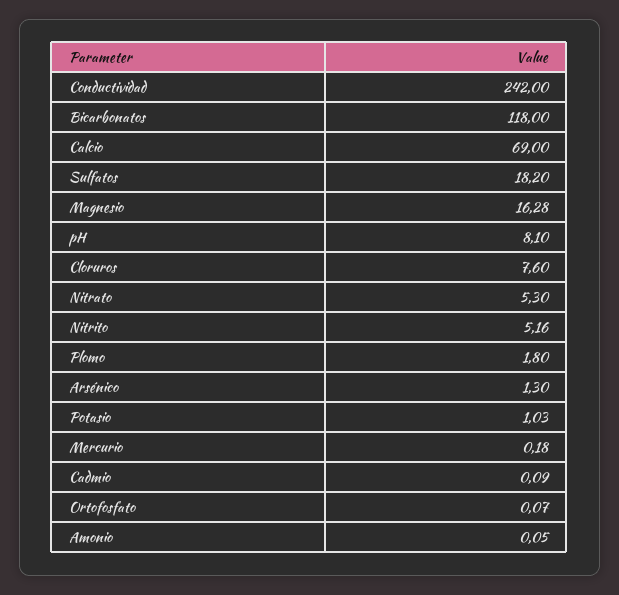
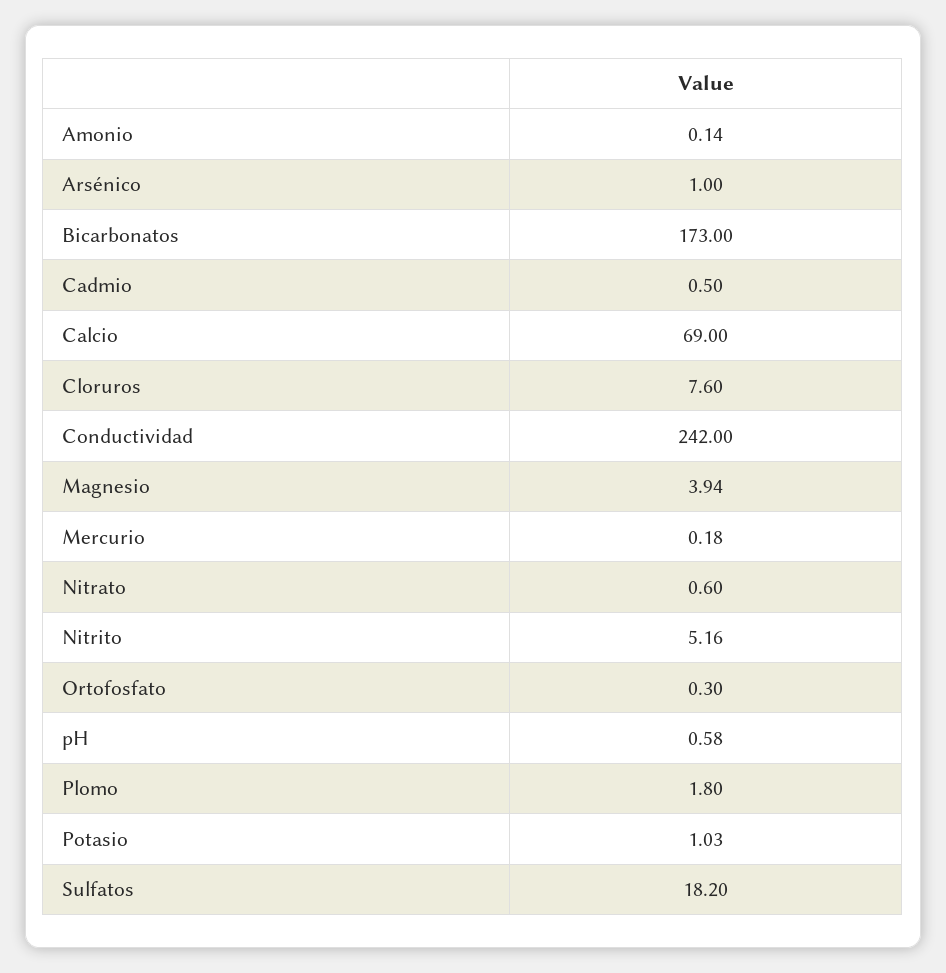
Bicarbonatos: 118 -> 173
Magnesio: 16.28 -> 3.94
pH: 8.1 -> 0.58
Nitrato: 5.3 -> 0.6
Arsénico: 1.3 -> 1
Cadmio: 0.09 -> 0.5
Ortofosfato: 0.07 -> 0.3
Amonio: 0.05 -> 0.14

